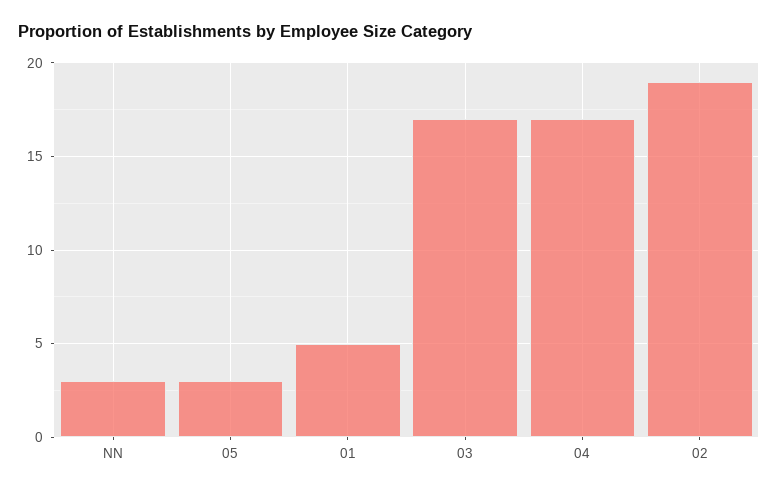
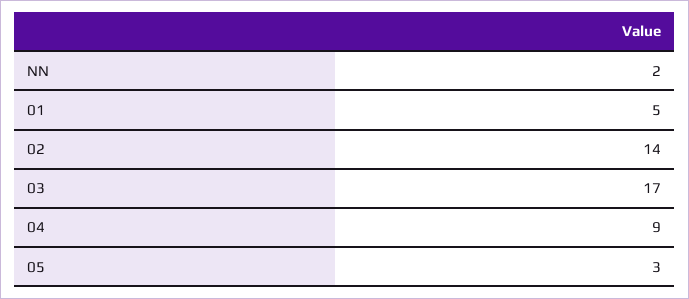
NN: 3 -> 2
04: 17 -> 9
02: 19 -> 14

